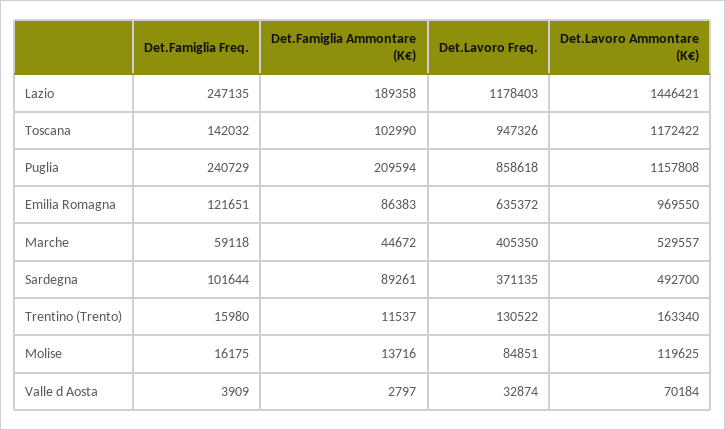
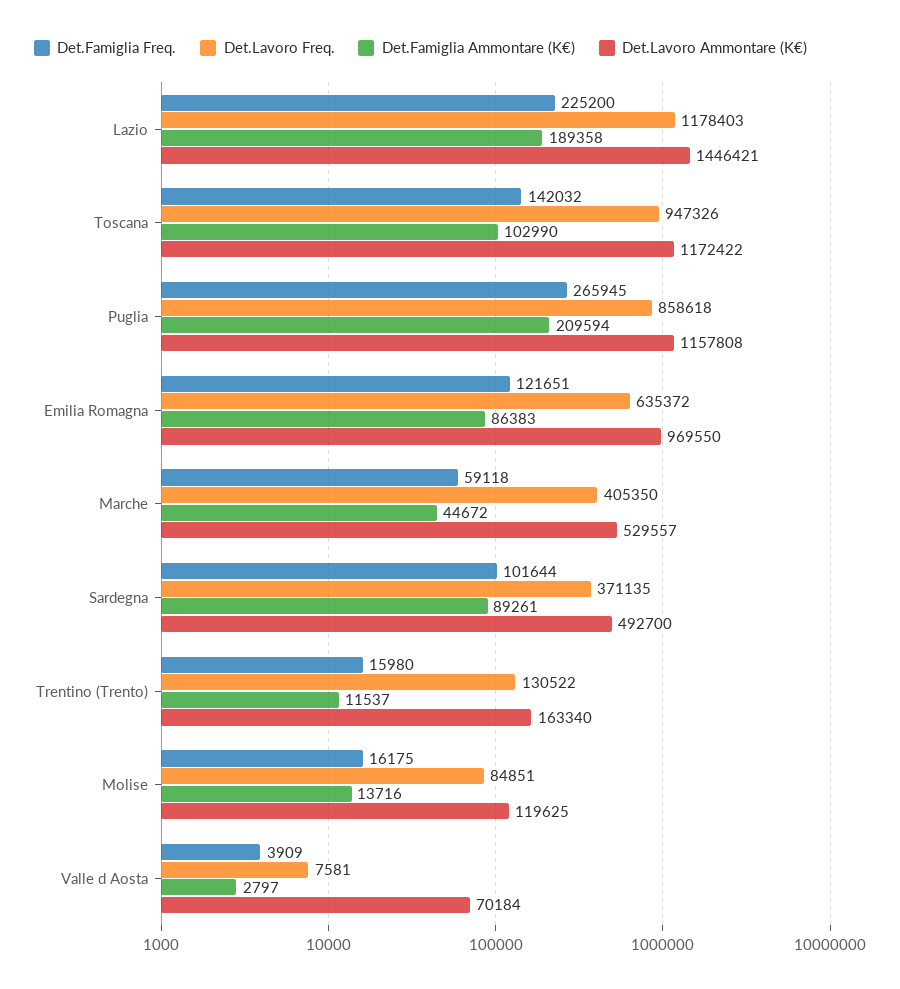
Det.Famiglia Freq., Lazio: 247135 -> 225200
Det.Famiglia Freq., Puglia: 240729 -> 265945
Det.Lavoro Freq., Valle d Aosta: 32874 -> 7581

